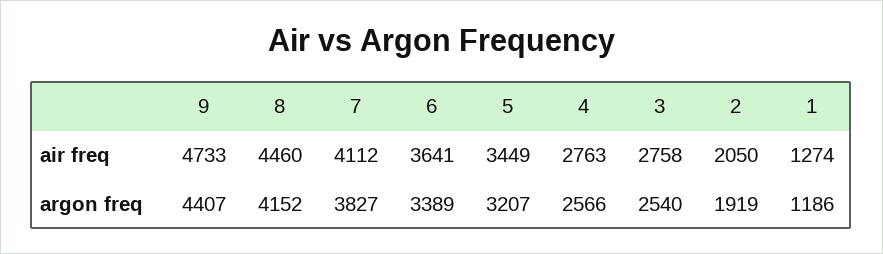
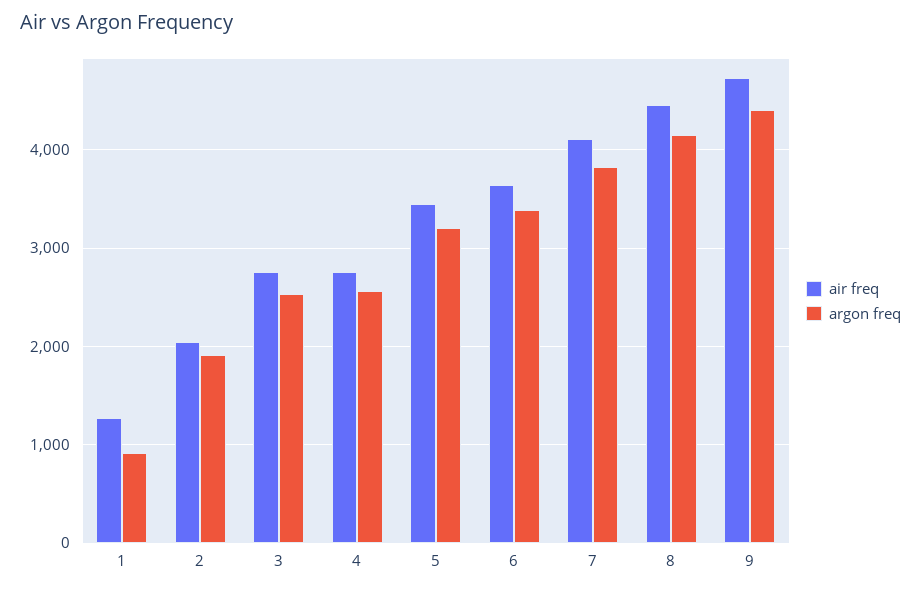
argon freq, 1: 1186 -> 900

